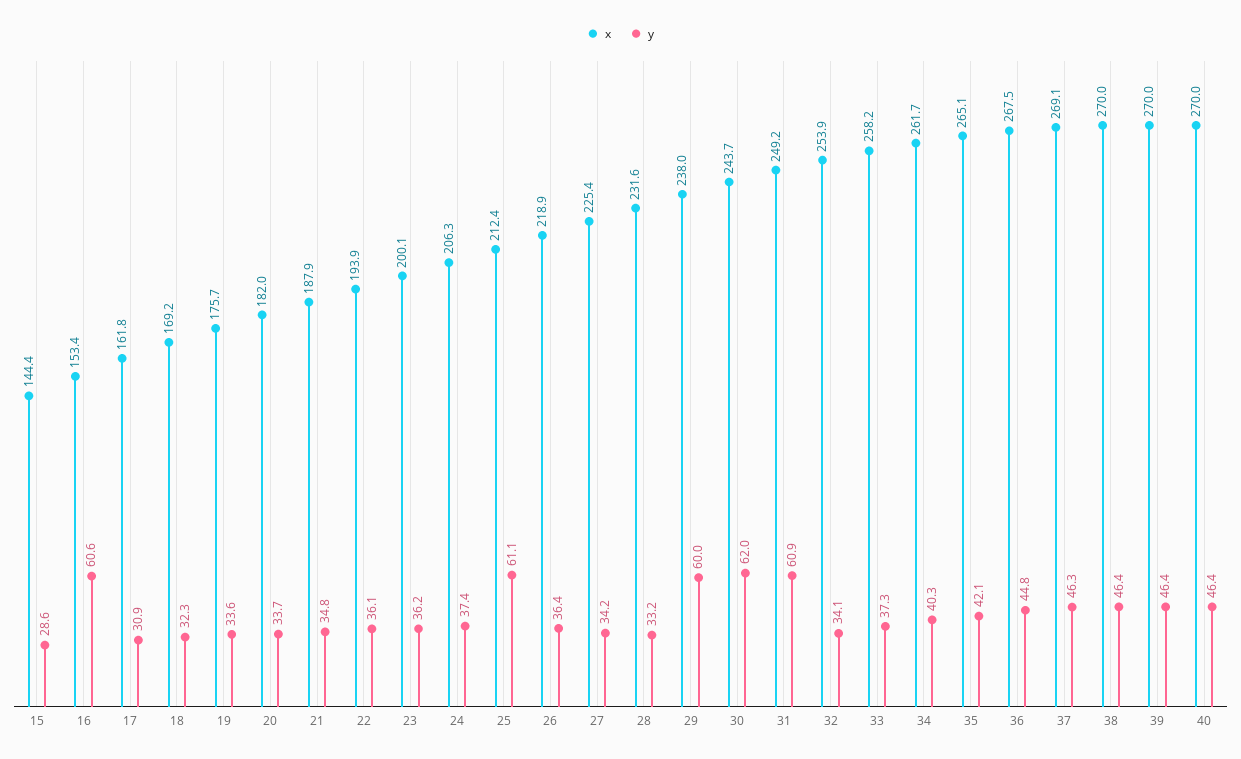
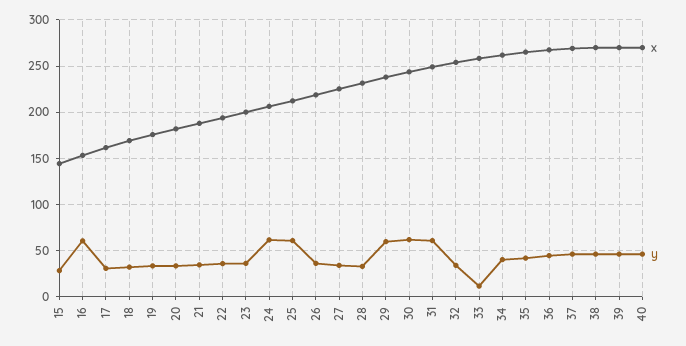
y, 24: 37.4 -> 60
y, 33: 37.3 -> 10

